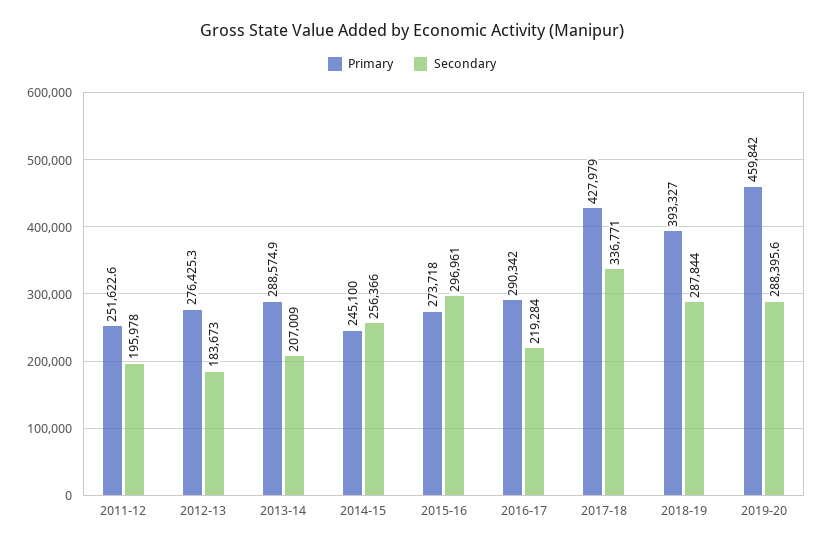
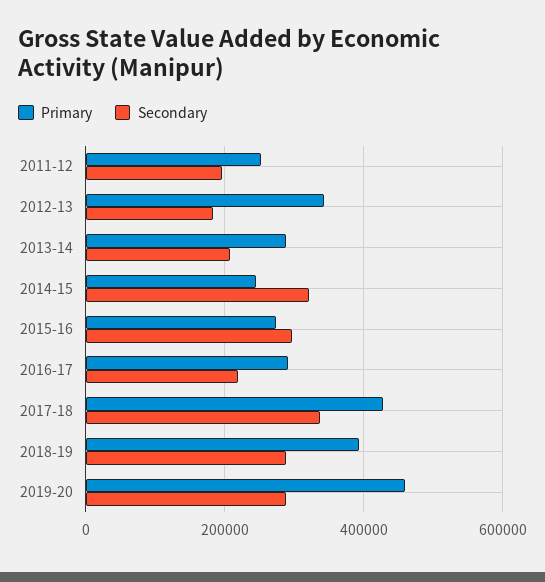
Primary, 2012-13: 276425.3 -> 340000
Secondary, 2014-15: 256366 -> 320000

